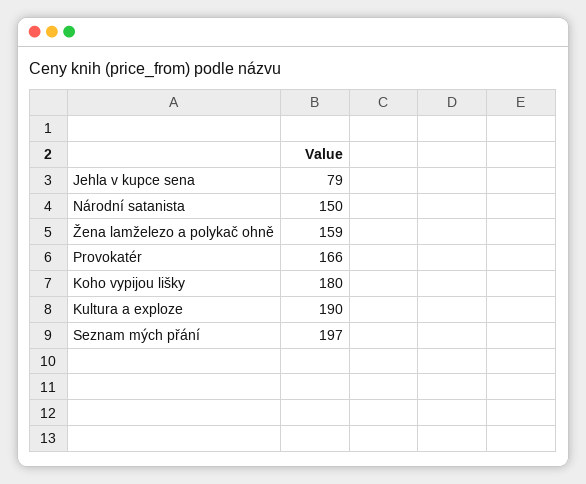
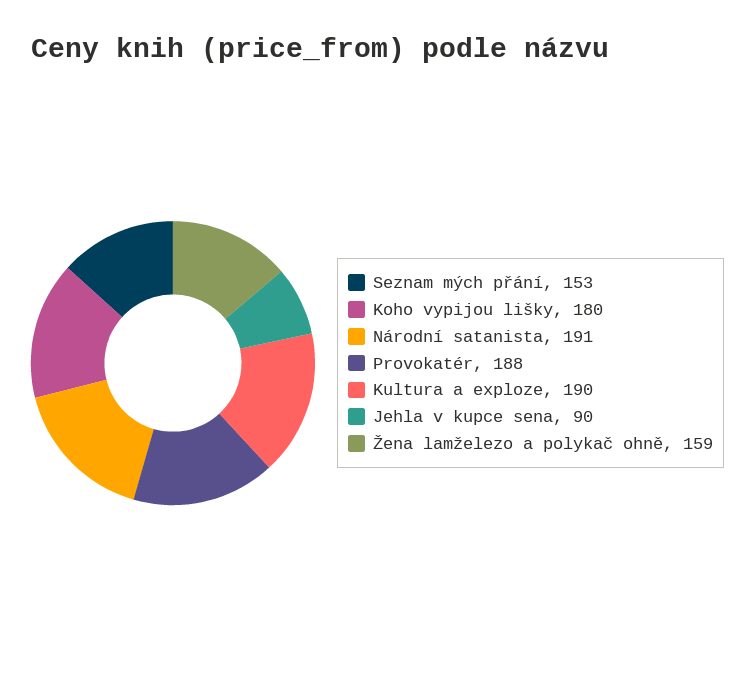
Jehla v kupce sena: 79 -> 90
Národní satanista: 150 -> 191
Provokatér: 166 -> 188
Seznam mých přání: 197 -> 153

